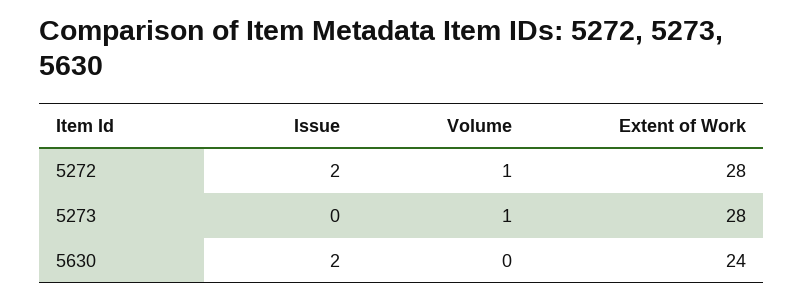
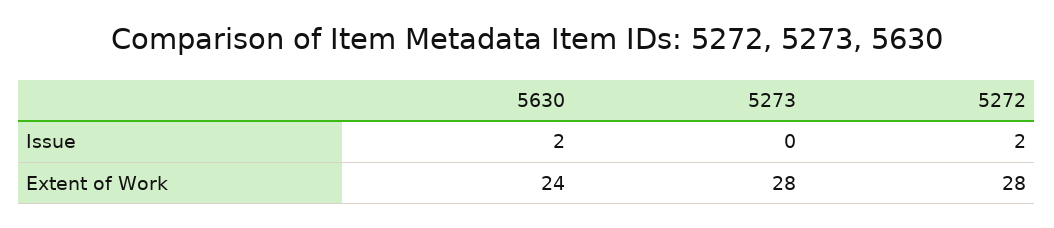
Volume, 5272: 1 -> none
Volume, 5273: 1 -> none
Volume, 5630: 0 -> none

